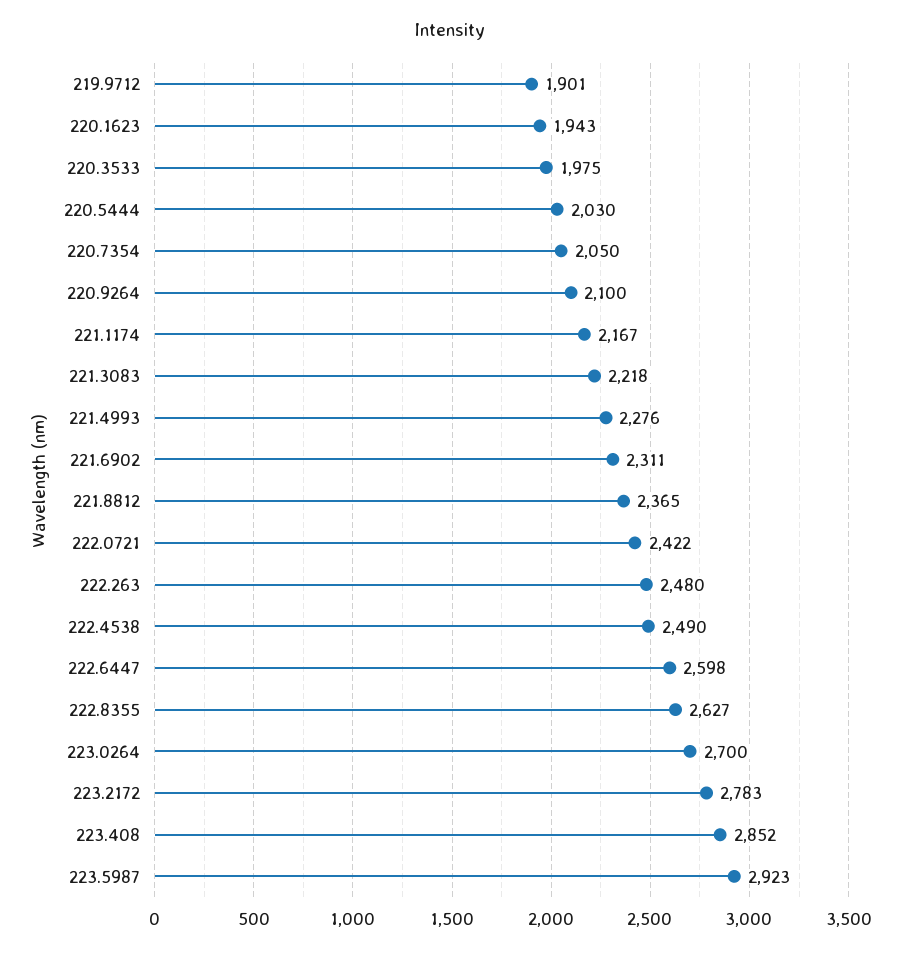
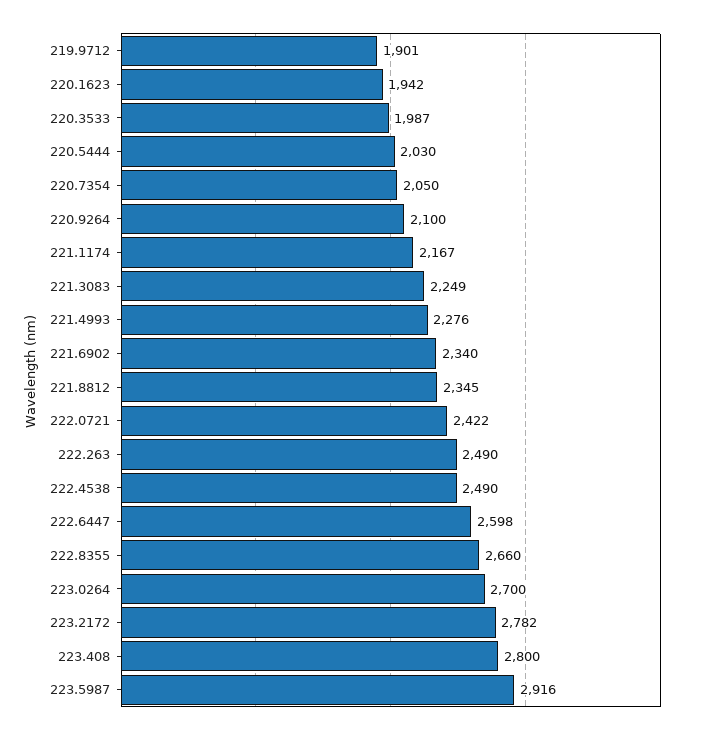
220.1623: 1943 -> 1942
220.3533: 1975 -> 1987
221.3083: 2218 -> 2249
221.6902: 2311 -> 2340
221.8812: 2365 -> 2345
222.263: 2480 -> 2490
222.8355: 2627 -> 2660
223.2172: 2783 -> 2782
223.408: 2852 -> 2800
223.5987: 2923 -> 2916

